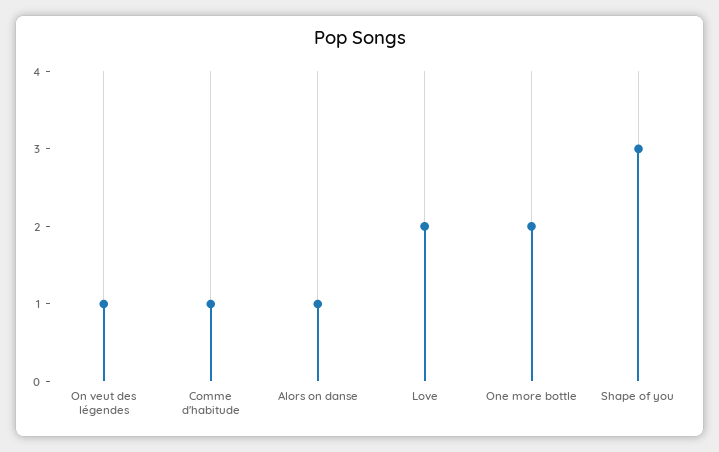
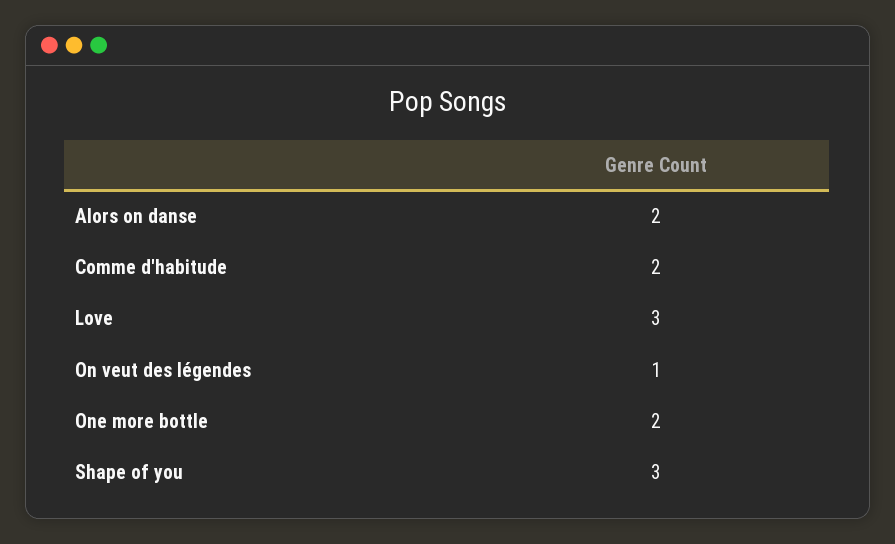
Comme d'habitude: 1 -> 2
Alors on danse: 1 -> 2
Love: 2 -> 3

